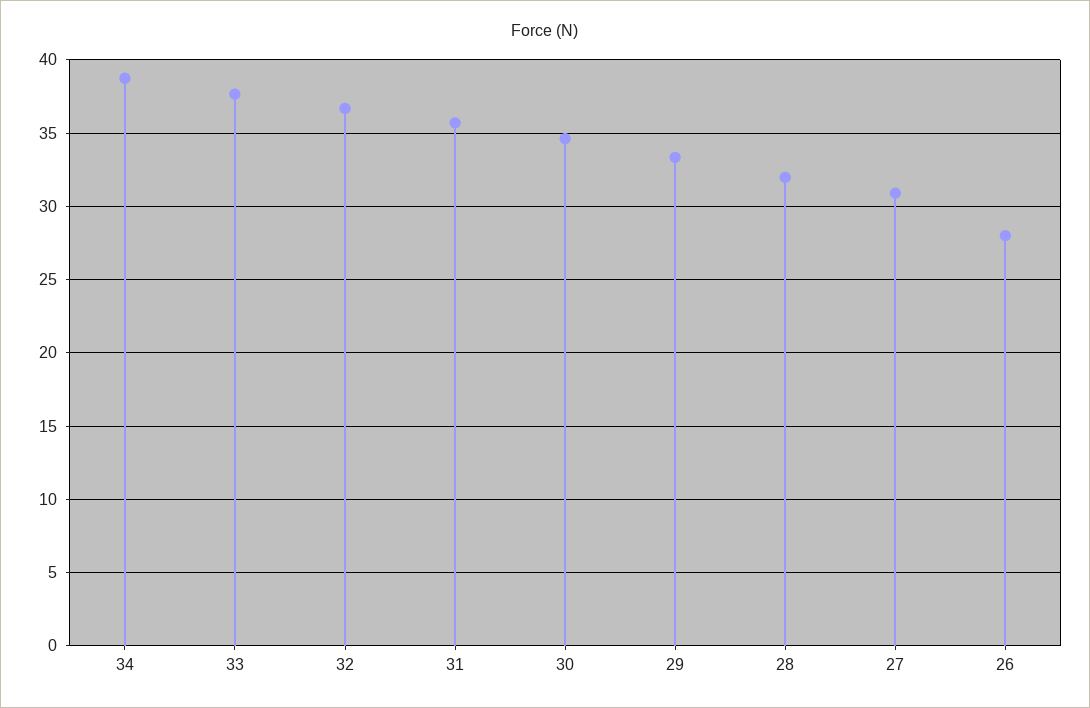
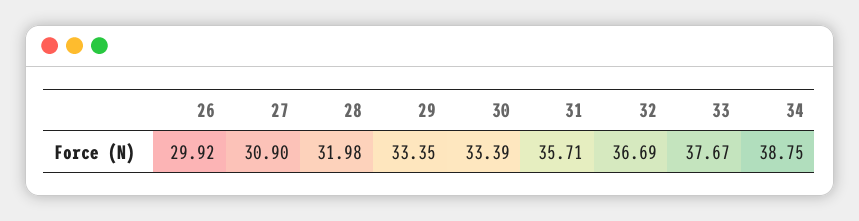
30: 34.5 -> 33.39
26: 28 -> 29.92

